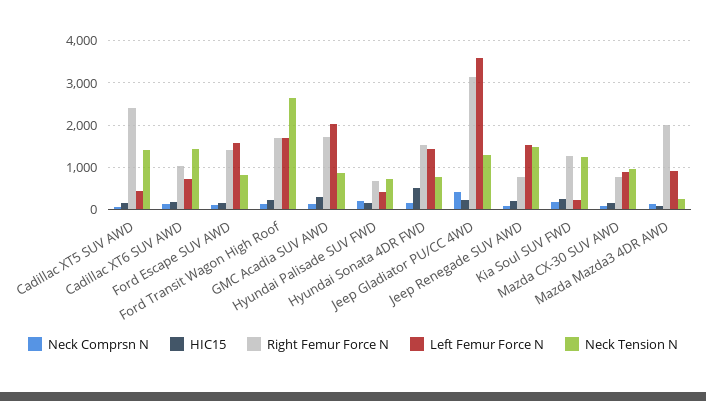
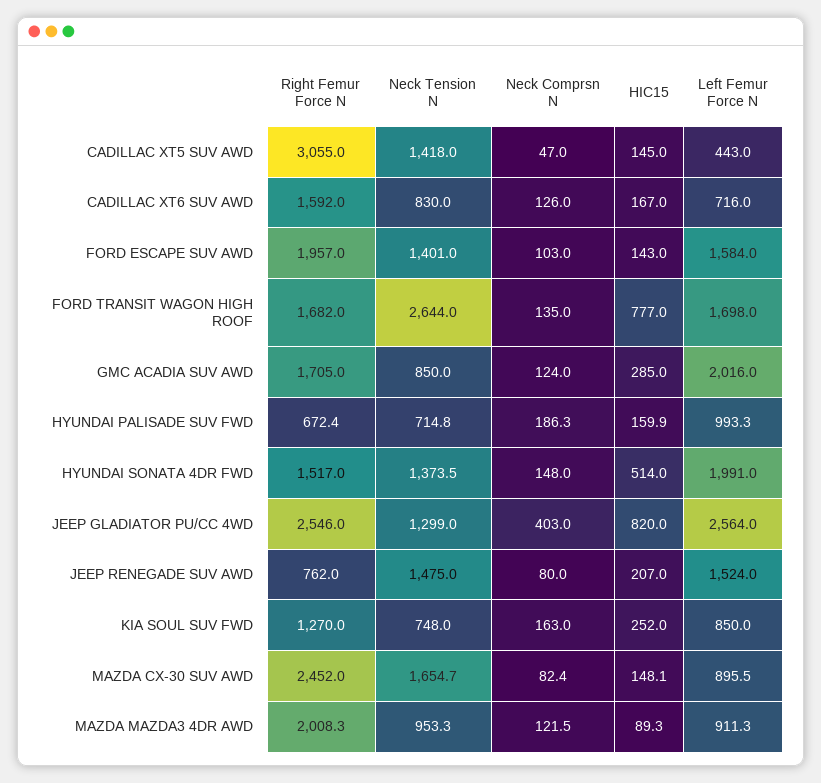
Right Femur Force N, Cadillac XT5 SUV AWD: 2400 -> 3055
Right Femur Force N, Cadillac XT6 SUV AWD: 1000 -> 1592
Neck Tension N, Cadillac XT6 SUV AWD: 1400 -> 830
Right Femur Force N, Ford Escape SUV AWD: 1400 -> 1957
Neck Tension N, Ford Escape SUV AWD: 800 -> 1401
HIC15, Ford Transit Wagon High Roof: 200 -> 777
Left Femur Force N, Hyundai Palisade SUV FWD: 400 -> 993.3
Left Femur Force N, Hyundai Sonata 4DR FWD: 1400 -> 1991
Neck Tension N, Hyundai Sonata 4DR FWD: 800 -> 1373.5
HIC15, Jeep Gladiator PU/CC 4WD: 200 -> 820
Right Femur Force N, Jeep Gladiator PU/CC 4WD: 3200 -> 2546
Left Femur Force N, Jeep Gladiator PU/CC 4WD: 3600 -> 2564
Left Femur Force N, Kia Soul SUV FWD: 200 -> 850
Neck Tension N, Kia Soul SUV FWD: 1200 -> 748
Right Femur Force N, Mazda CX-30 SUV AWD: 800 -> 2452
Neck Tension N, Mazda CX-30 SUV AWD: 1000 -> 1654.7
Neck Tension N, Mazda Mazda3 4DR AWD: 200 -> 953.3

